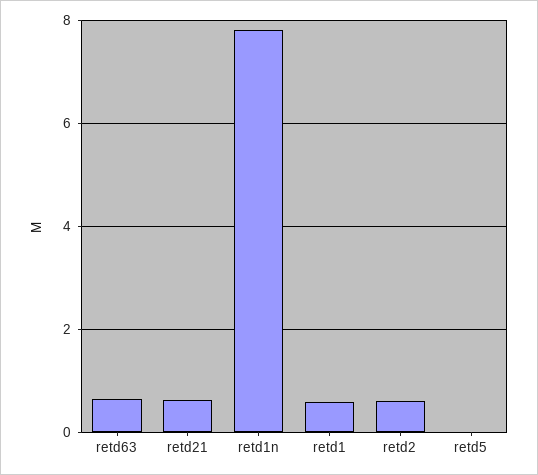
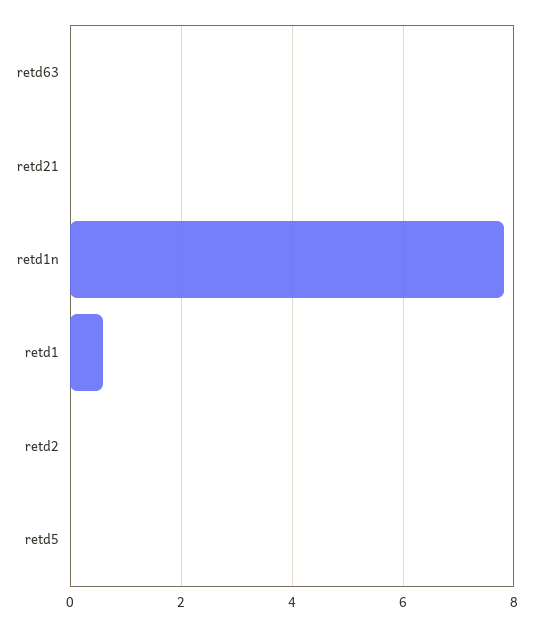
retd63: 0.6 -> 0
retd21: 0.6 -> 0
retd2: 0.6 -> 0

